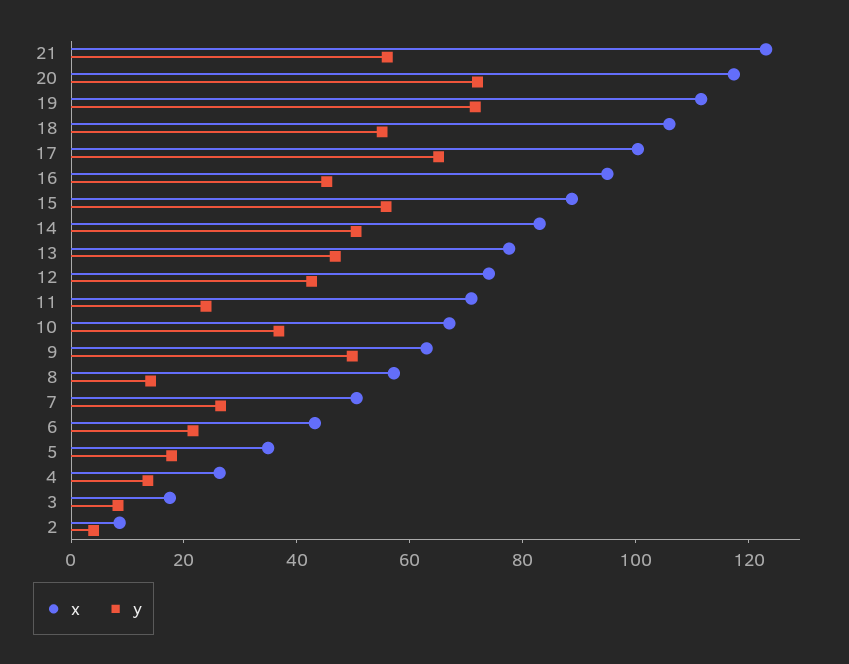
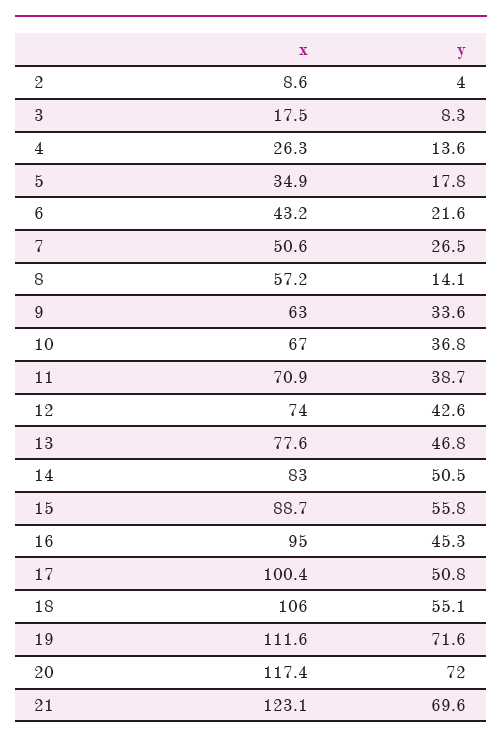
y, 21: 55 -> 69.6
y, 17: 65 -> 50.8
y, 11: 25 -> 38.7
y, 9: 50 -> 33.6

